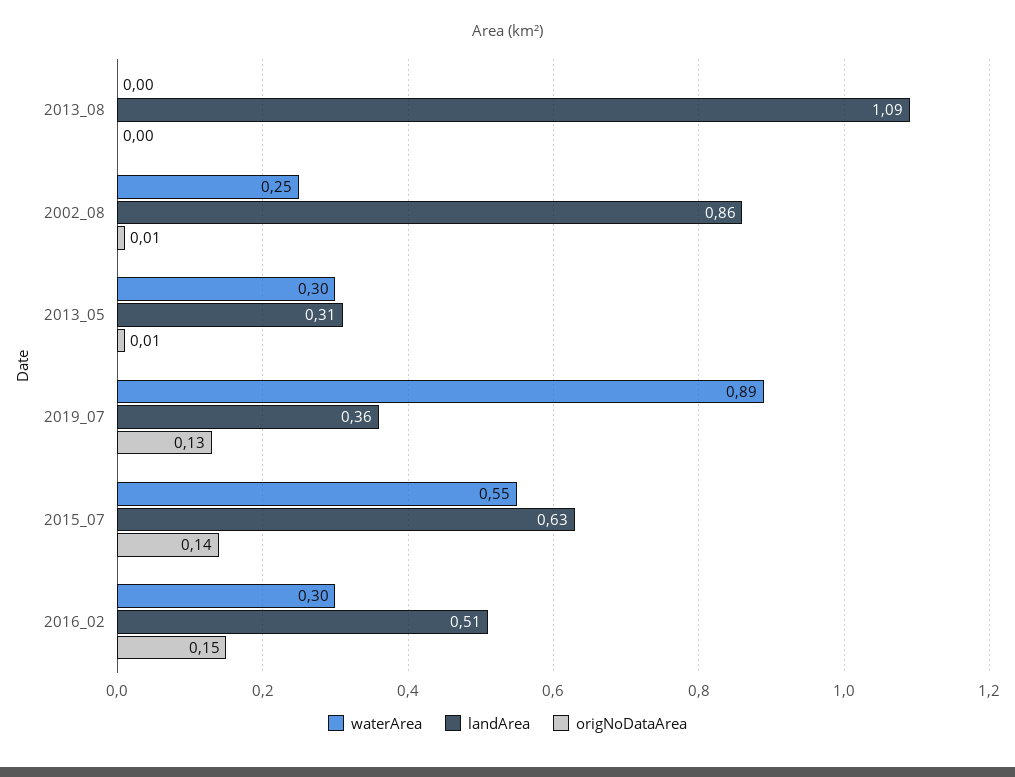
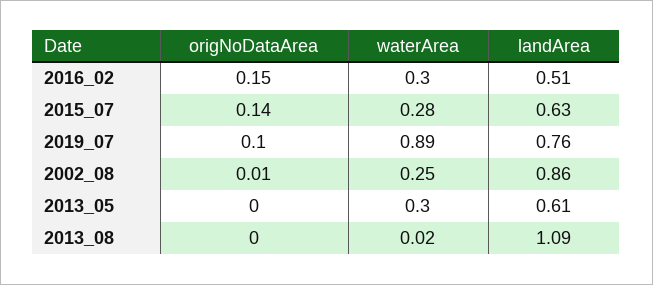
waterArea, 2013_08: 0 -> 0.02
landArea, 2013_05: 0.31 -> 0.61
origNoDataArea, 2013_05: 0.01 -> 0
landArea, 2019_07: 0.36 -> 0.76
origNoDataArea, 2019_07: 0.13 -> 0.1
waterArea, 2015_07: 0.55 -> 0.28

